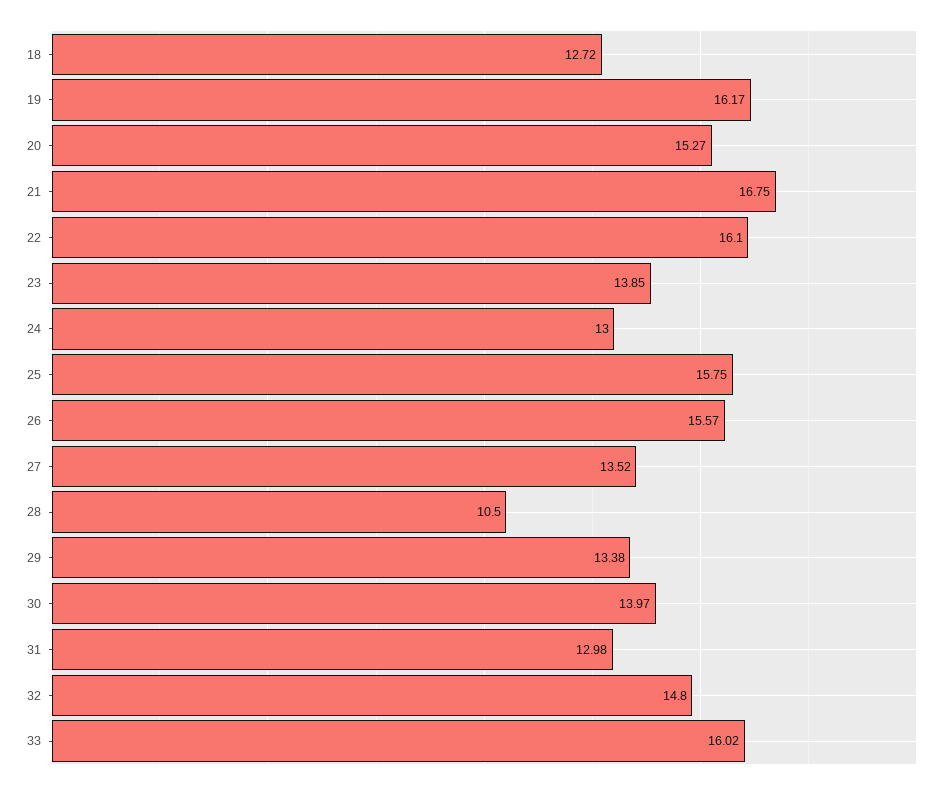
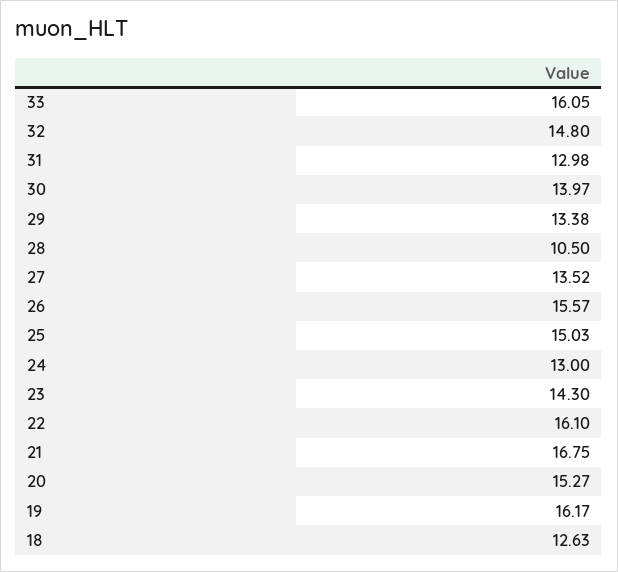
18: 12.72 -> 12.63
23: 13.85 -> 14.3
25: 15.75 -> 15.03
33: 16.02 -> 16.05

